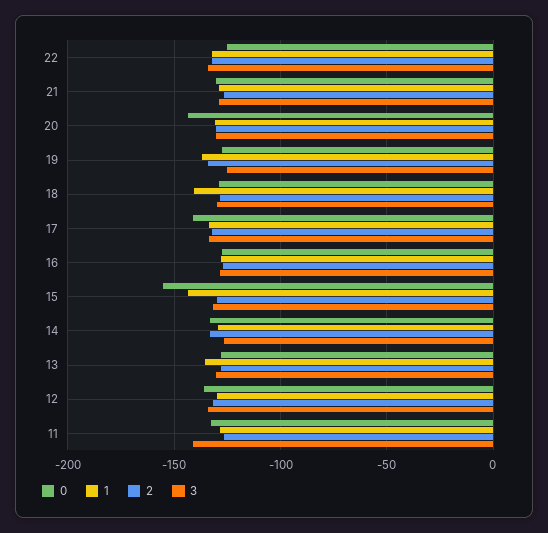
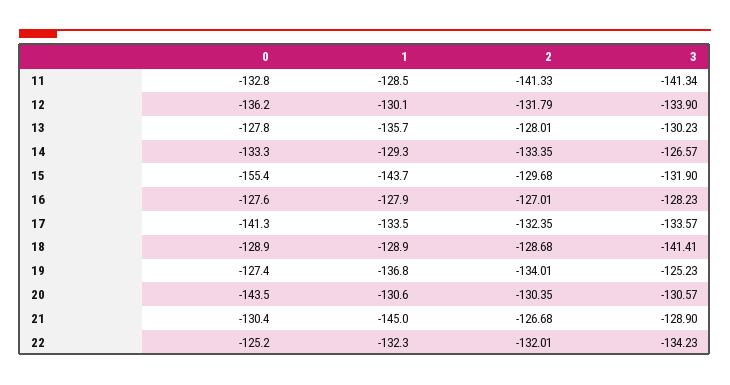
1, 21: -130 -> -145
1, 18: -140 -> -128.9
3, 18: -130 -> -141.41
2, 11: -125 -> -141.33

